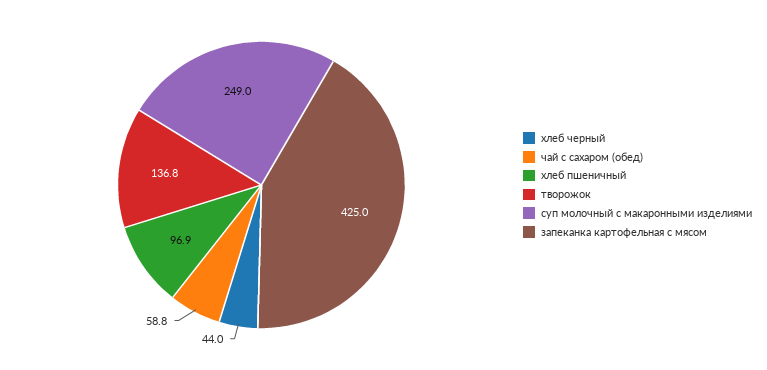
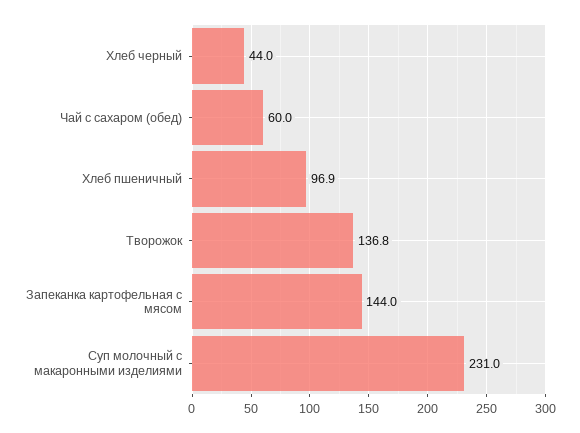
чай с сахаром (обед): 58.8 -> 60
суп молочный с макаронными изделиями: 249 -> 231
запеканка картофельная с мясом: 425 -> 144

